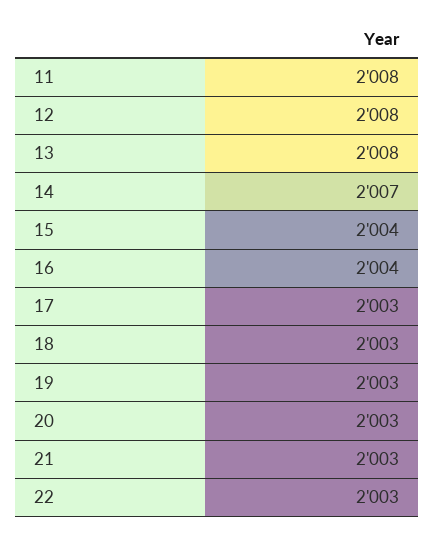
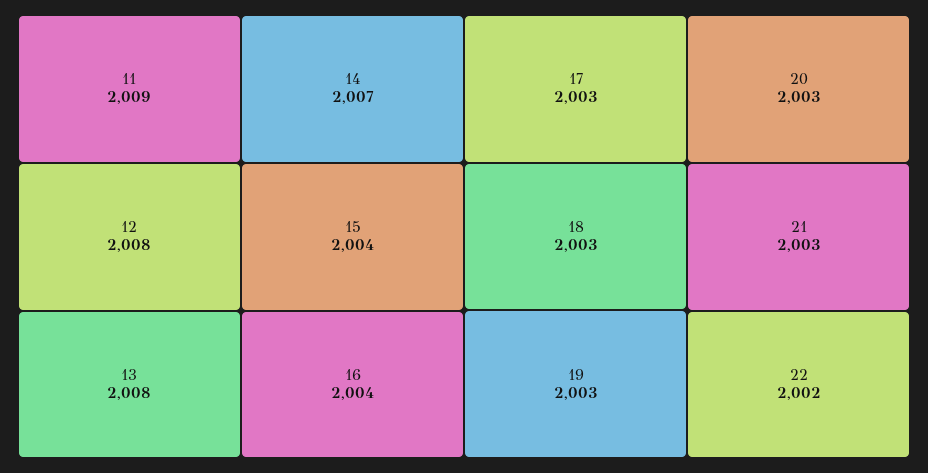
11: 2008 -> 2009
22: 2003 -> 2002

